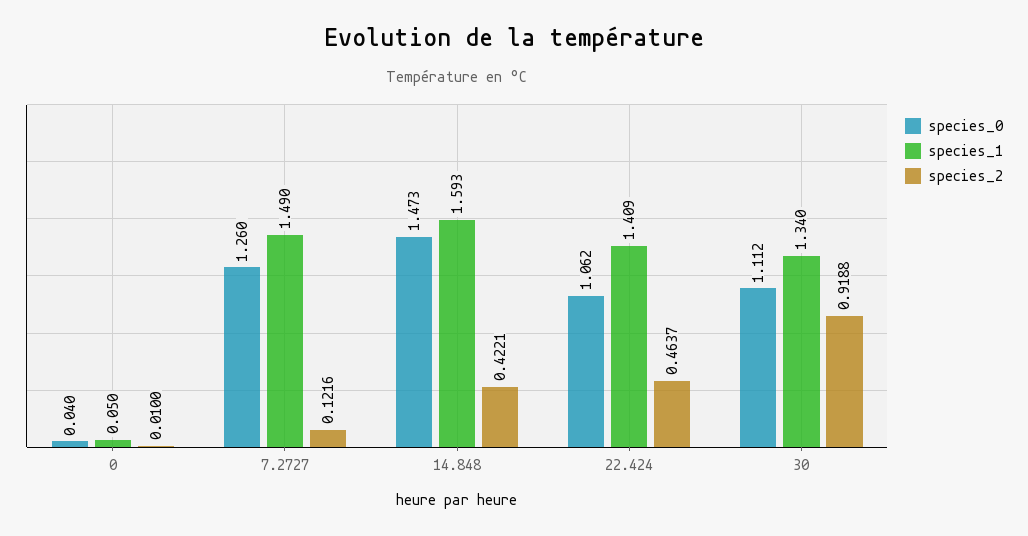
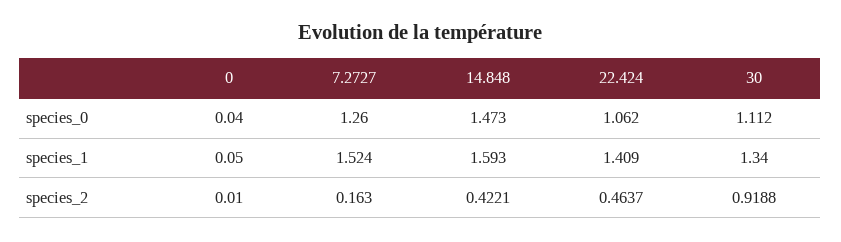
species_1, 7.2727: 1.49 -> 1.524
species_2, 7.2727: 0.1216 -> 0.163

